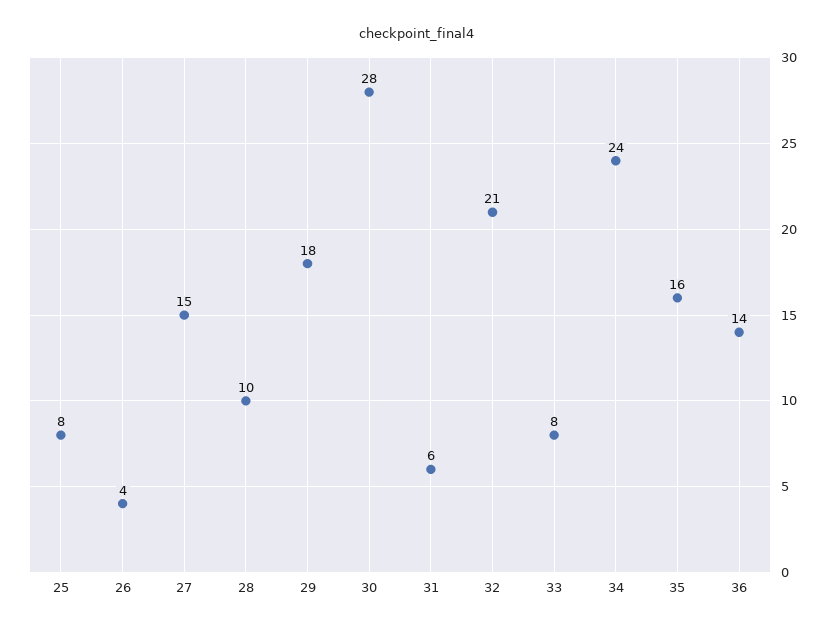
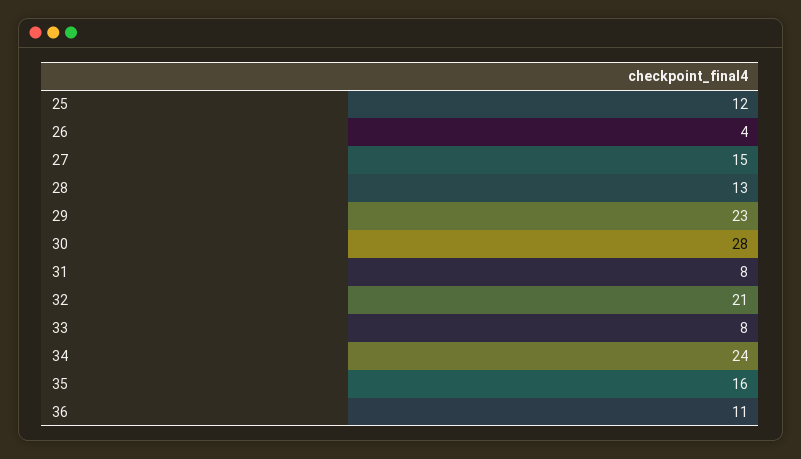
25: 8 -> 12
28: 10 -> 13
29: 18 -> 23
31: 6 -> 8
36: 14 -> 11

